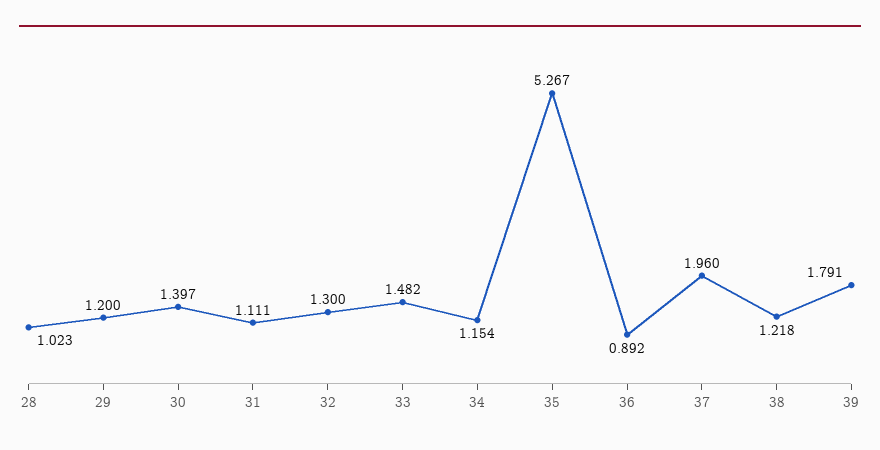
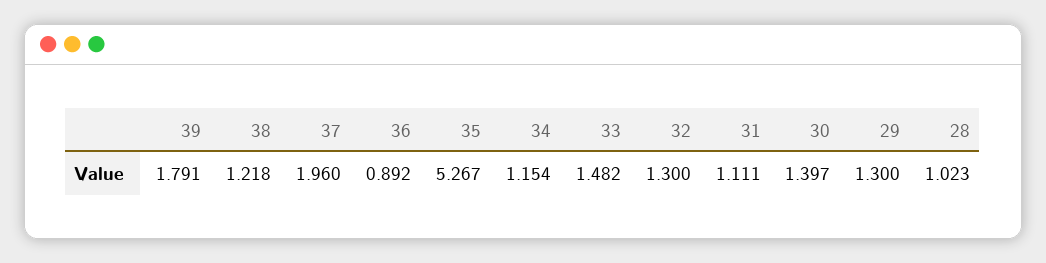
29: 1.2 -> 1.3

